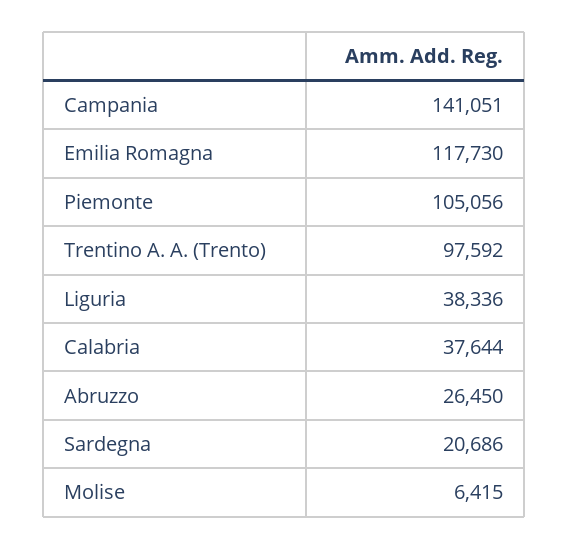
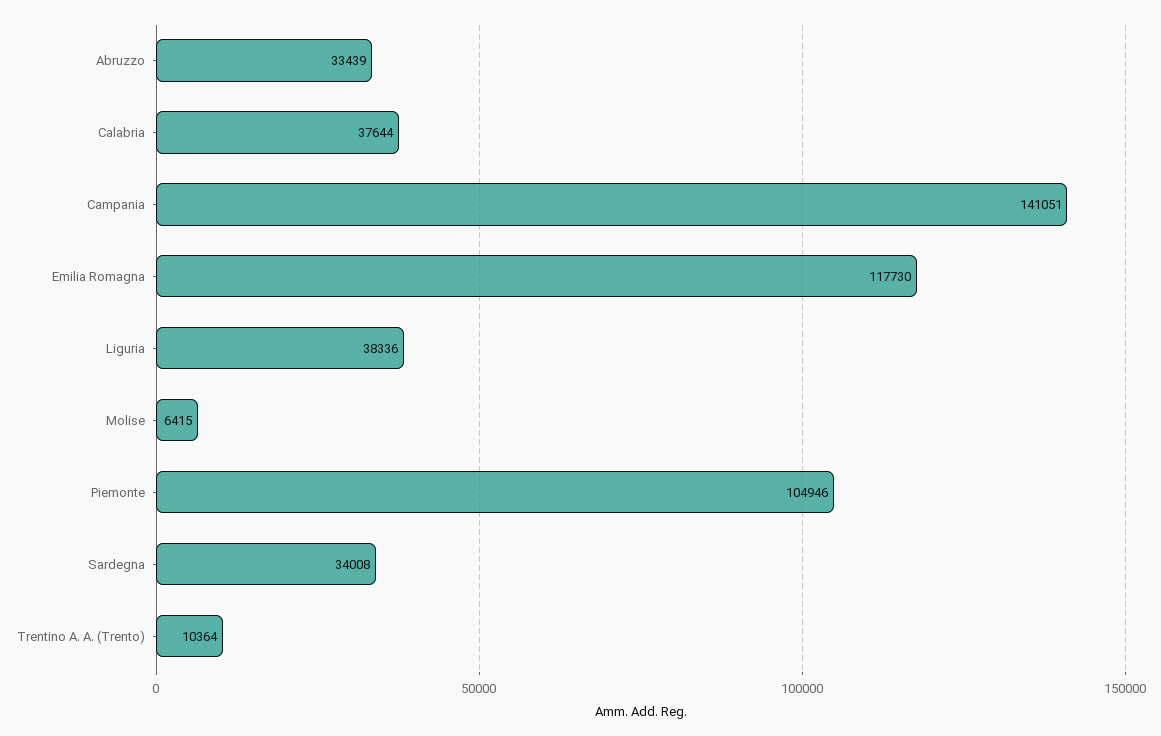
Piemonte: 105056 -> 104946
Trentino A. A. (Trento): 97592 -> 10364
Abruzzo: 26450 -> 33439
Sardegna: 20686 -> 34008

